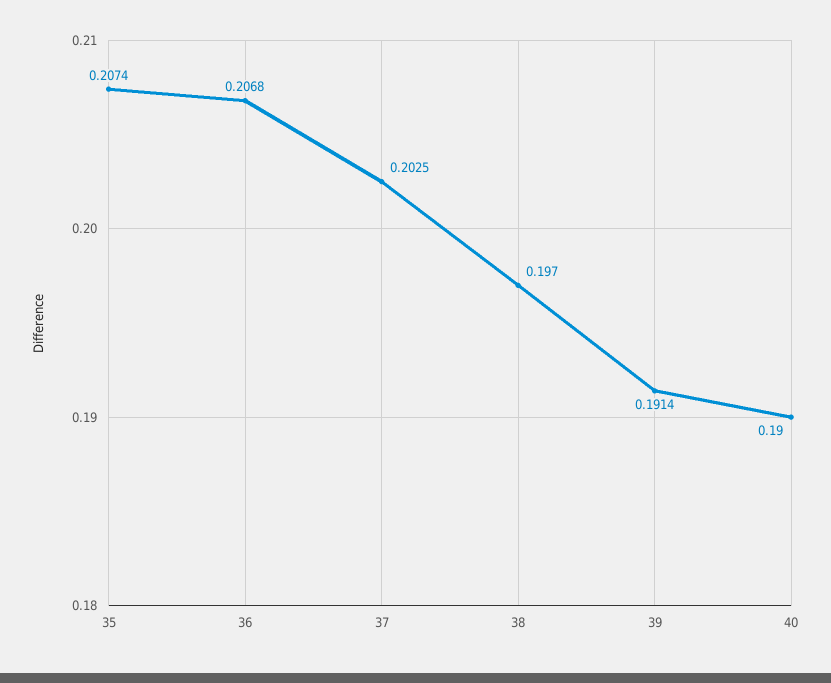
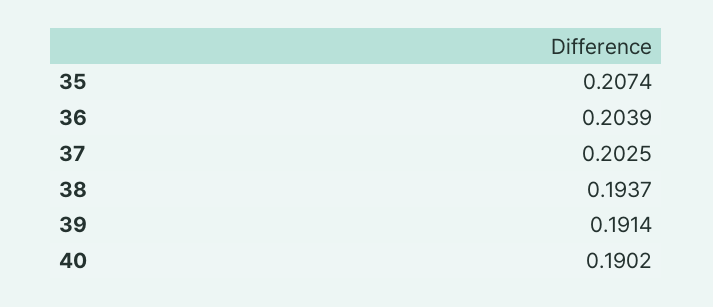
36: 0.2068 -> 0.2039
38: 0.197 -> 0.1937
40: 0.19 -> 0.1902

